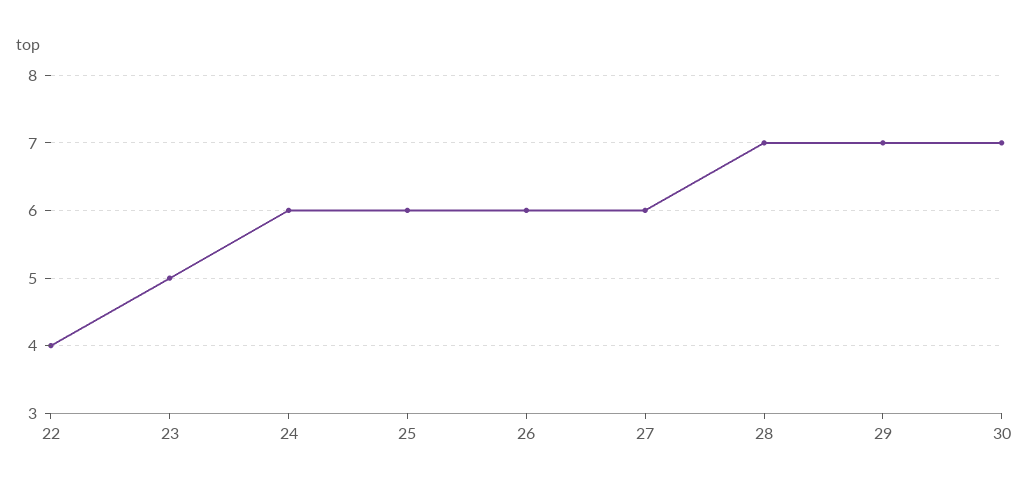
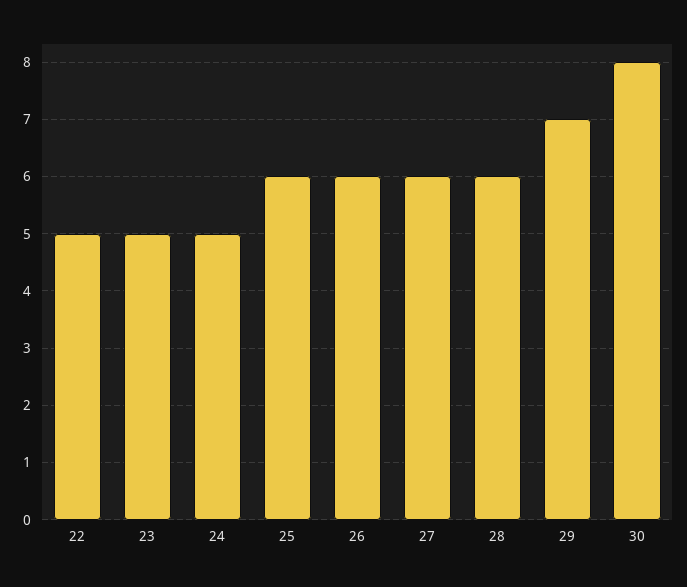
22: 4 -> 5
24: 6 -> 5
28: 7 -> 6
30: 7 -> 8

